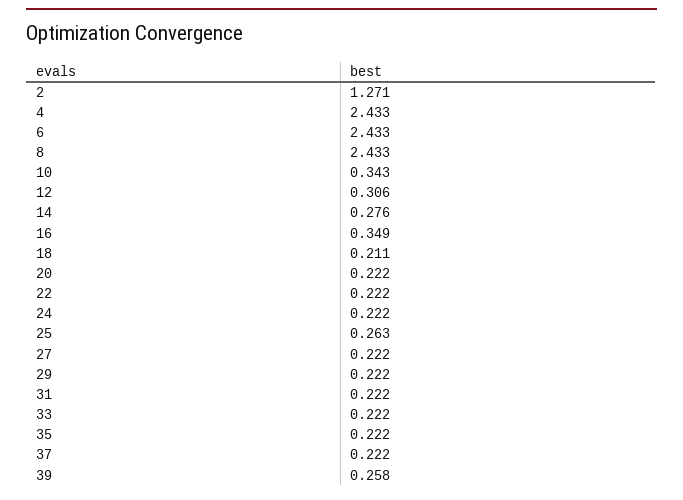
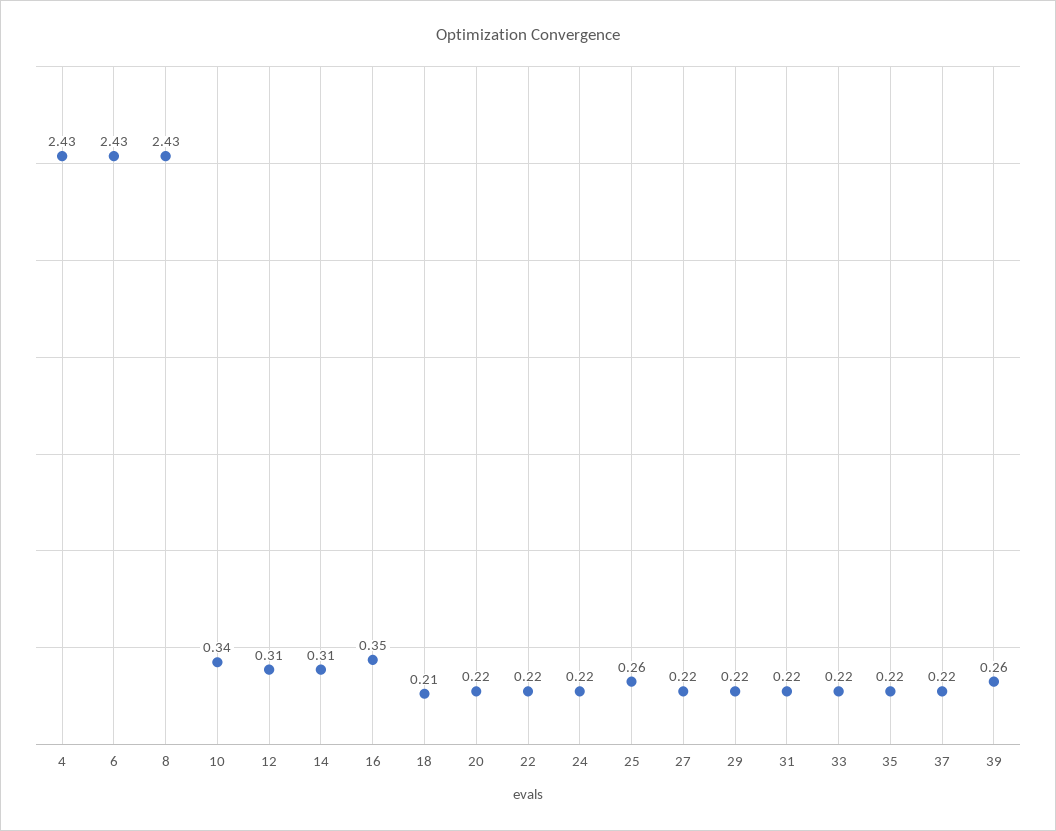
2: 1.271 -> none
14: 0.276 -> 0.31

